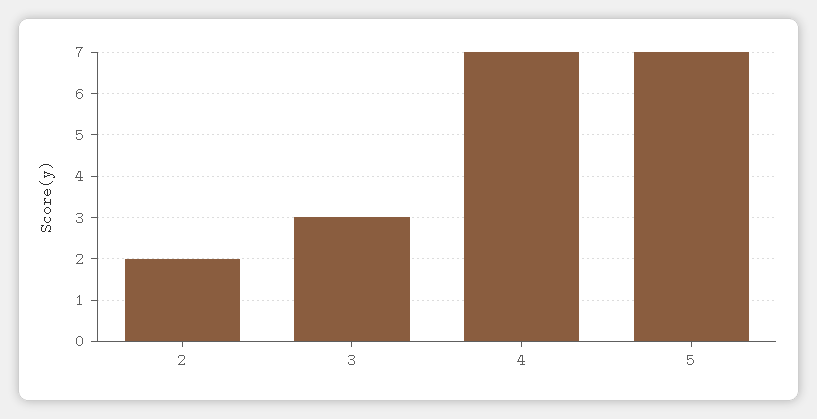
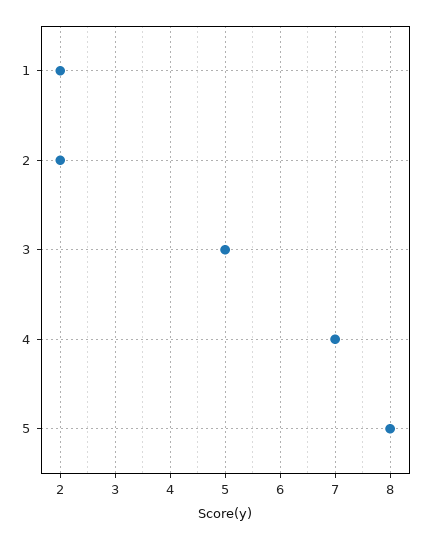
3: 3 -> 5
5: 7 -> 8
1: none -> 2

